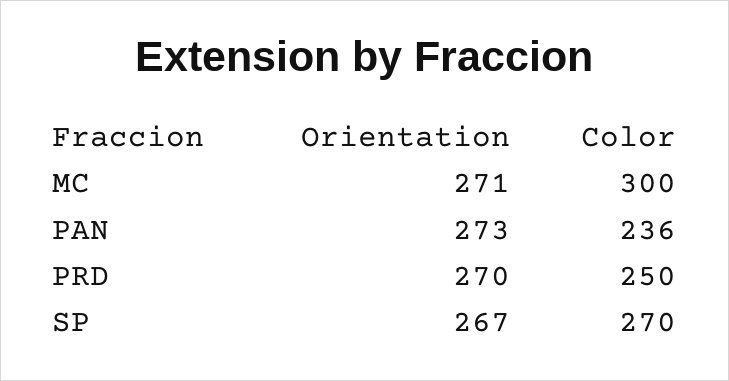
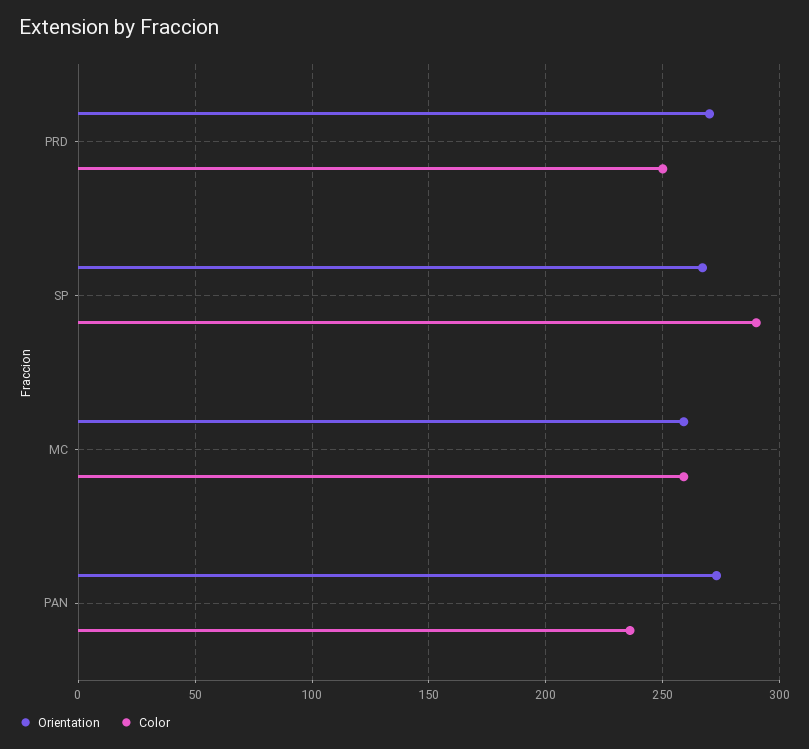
Orientation, MC: 271 -> 260
Color, MC: 300 -> 260
Color, SP: 270 -> 290

